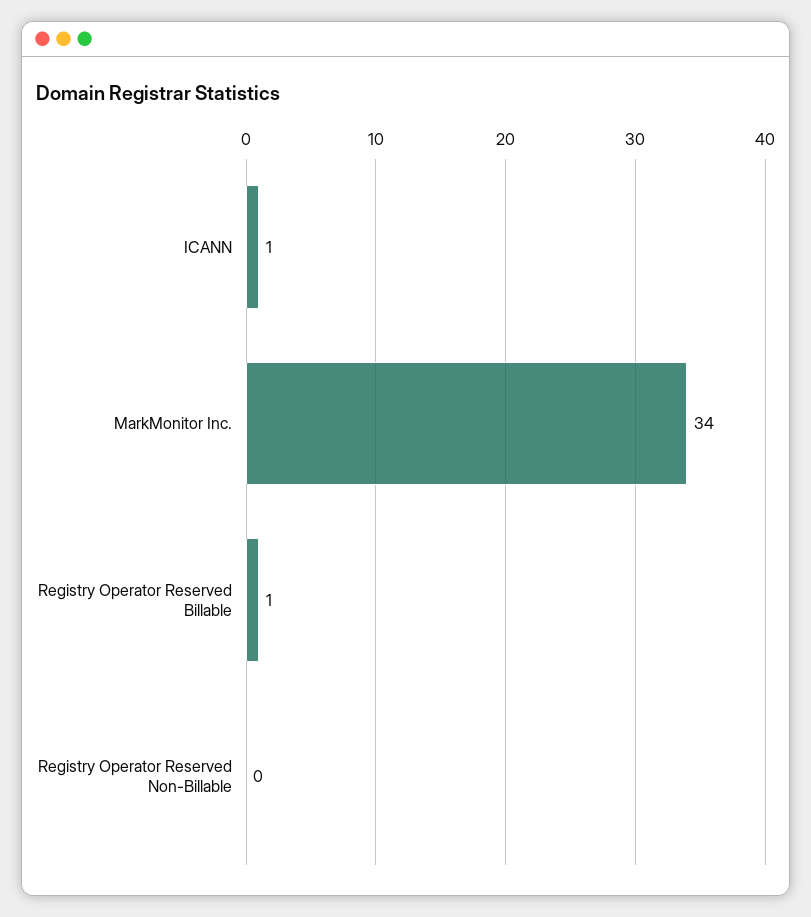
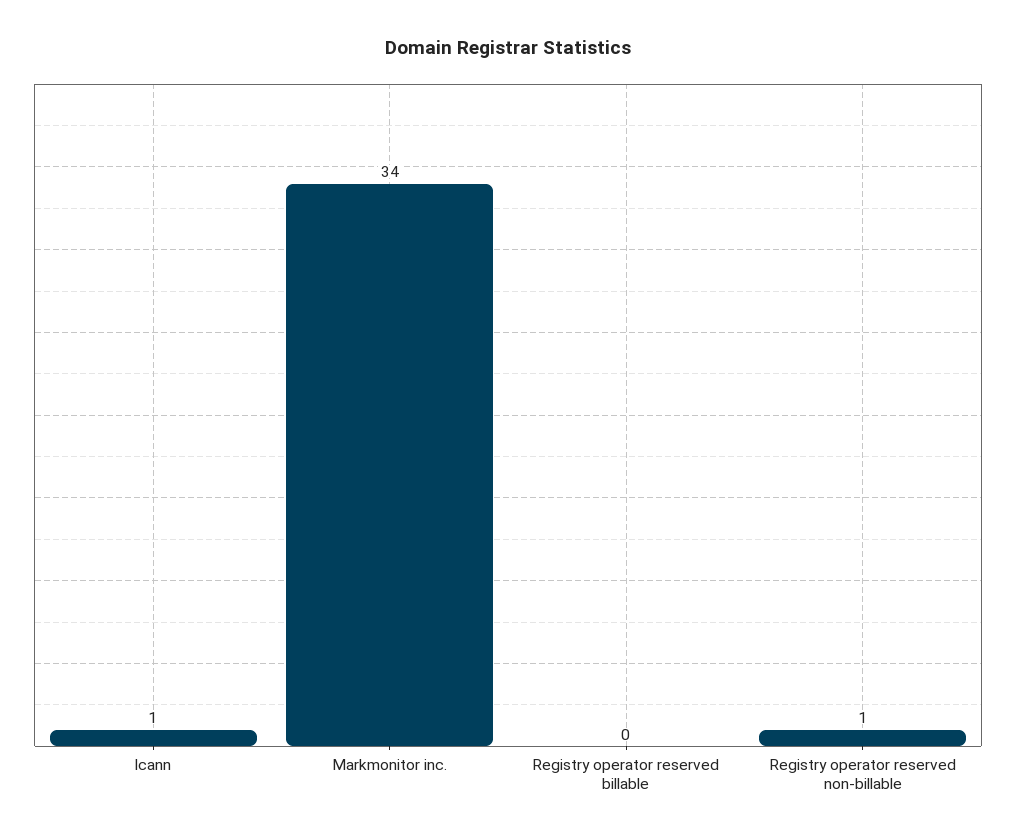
Registry Operator Reserved Billable: 1 -> 0
Registry Operator Reserved Non-Billable: 0 -> 1

